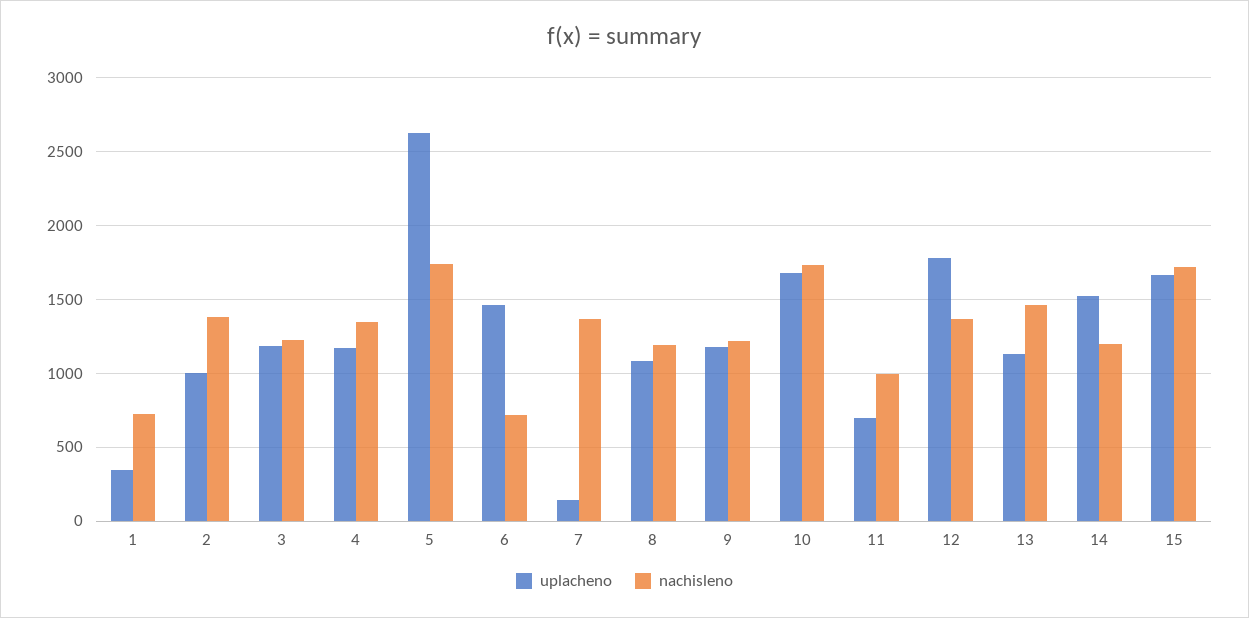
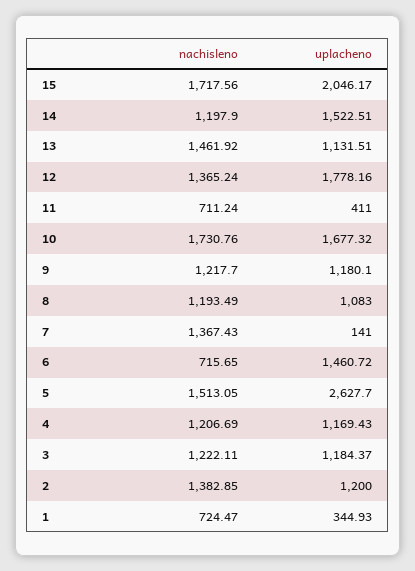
uplacheno, 2: 1000 -> 1200
nachisleno, 4: 1350 -> 1206.69
nachisleno, 5: 1750 -> 1513.05
uplacheno, 11: 700 -> 411
nachisleno, 11: 1000 -> 711.24
uplacheno, 15: 1650 -> 2046.17

